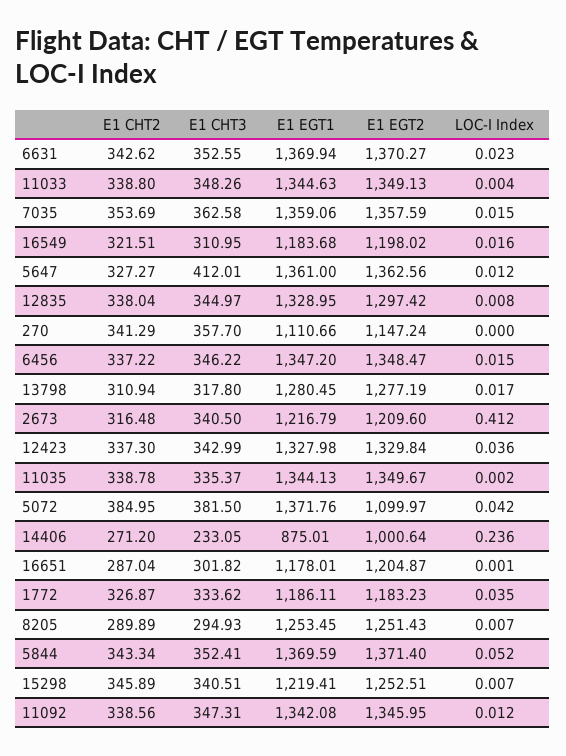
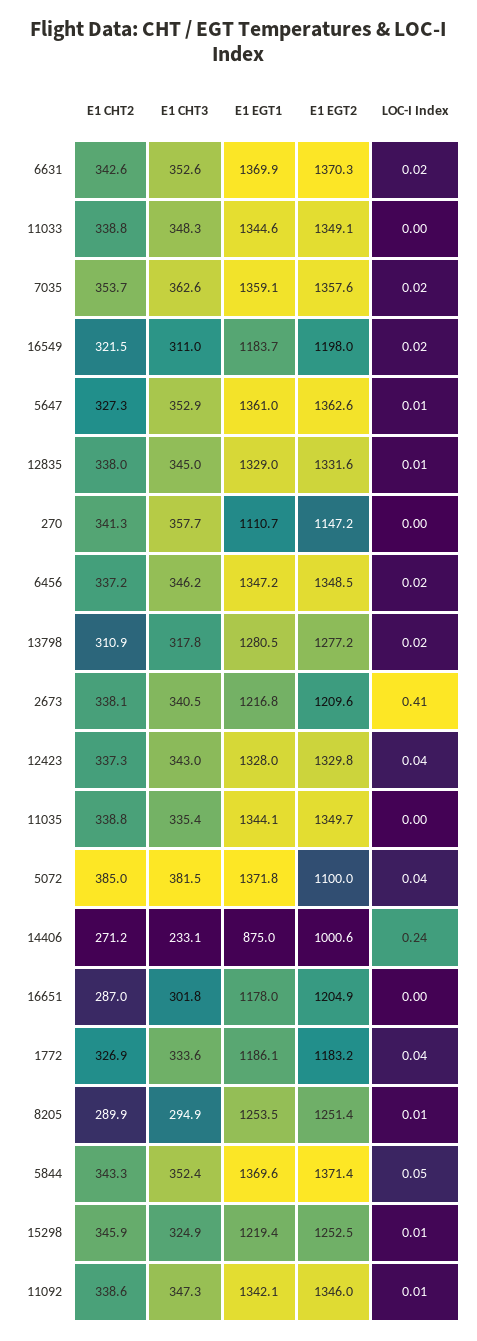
E1 CHT3, 5647: 412.01 -> 352.9
E1 EGT2, 12835: 1297.42 -> 1331.6
E1 CHT2, 2673: 316.48 -> 338.1
E1 CHT3, 15298: 340.51 -> 324.9

